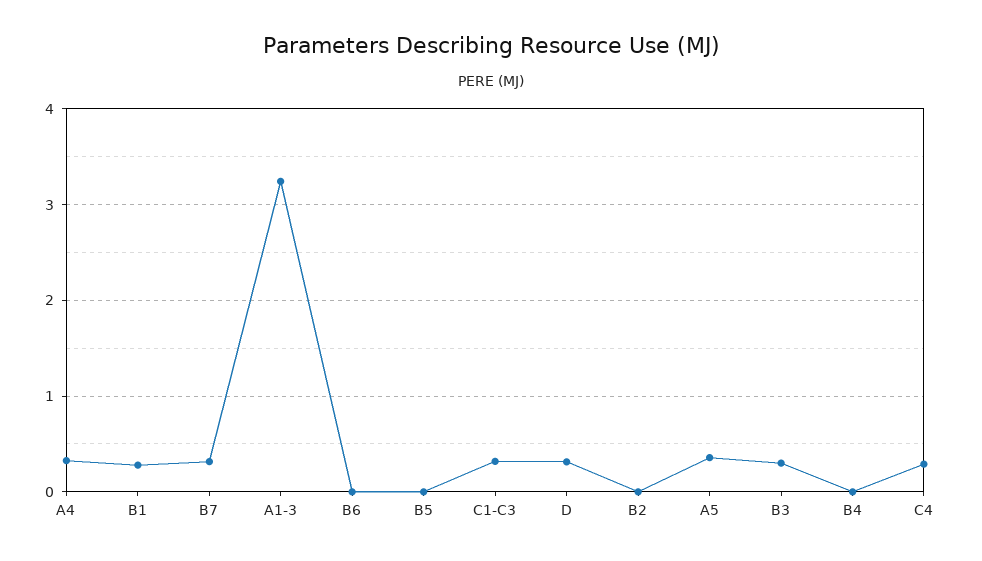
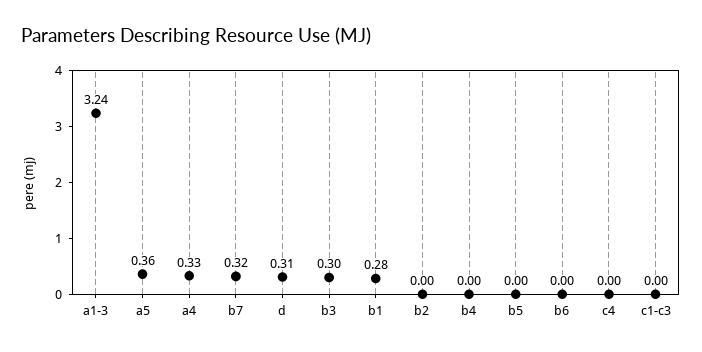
C1-C3: 0.3 -> 0
C4: 0.3 -> 0

